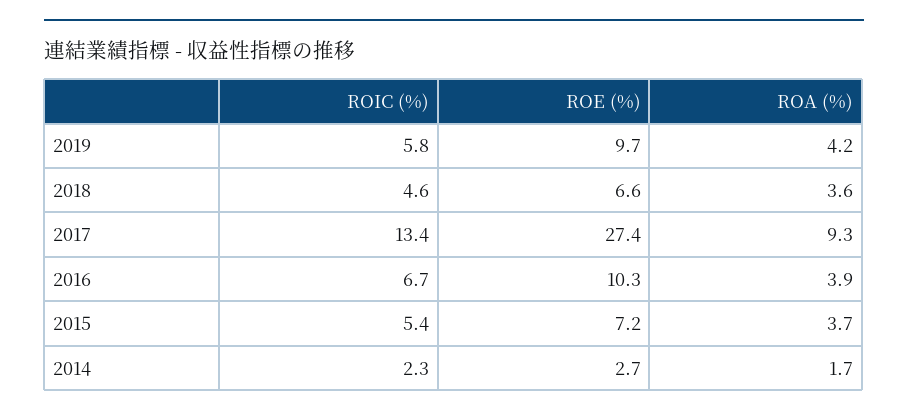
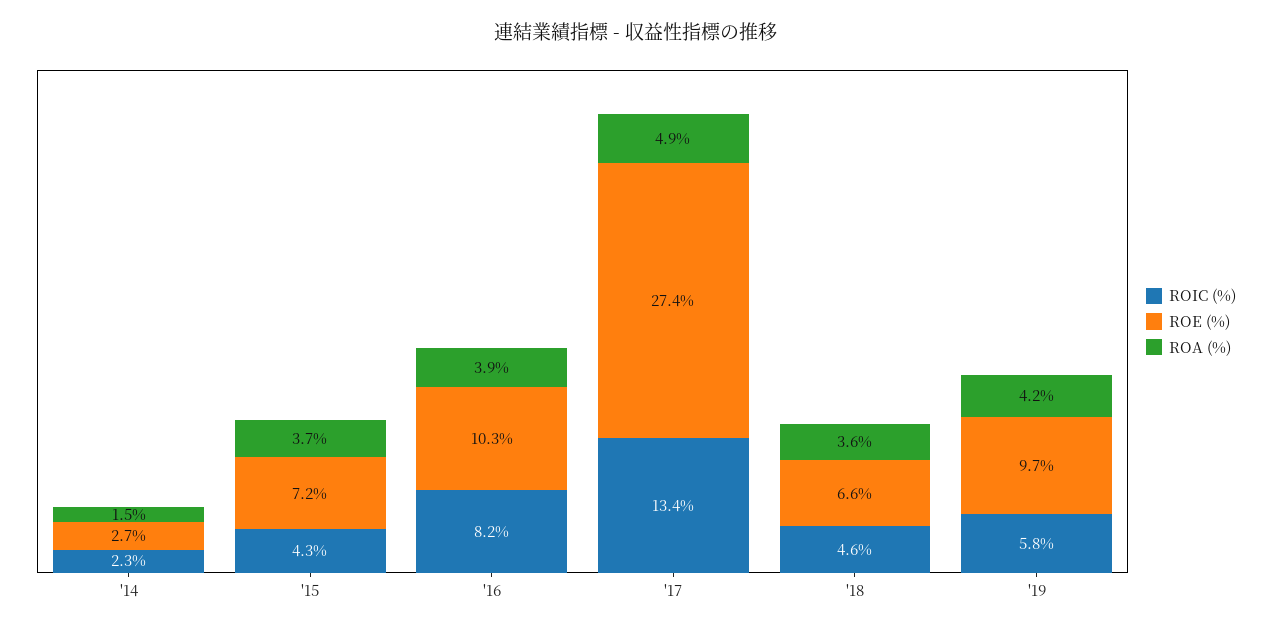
ROA (%), 2017: 9.3 -> 4.9
ROIC (%), 2016: 6.7 -> 8.2
ROIC (%), 2015: 5.4 -> 4.3
ROA (%), 2014: 1.7 -> 1.5

